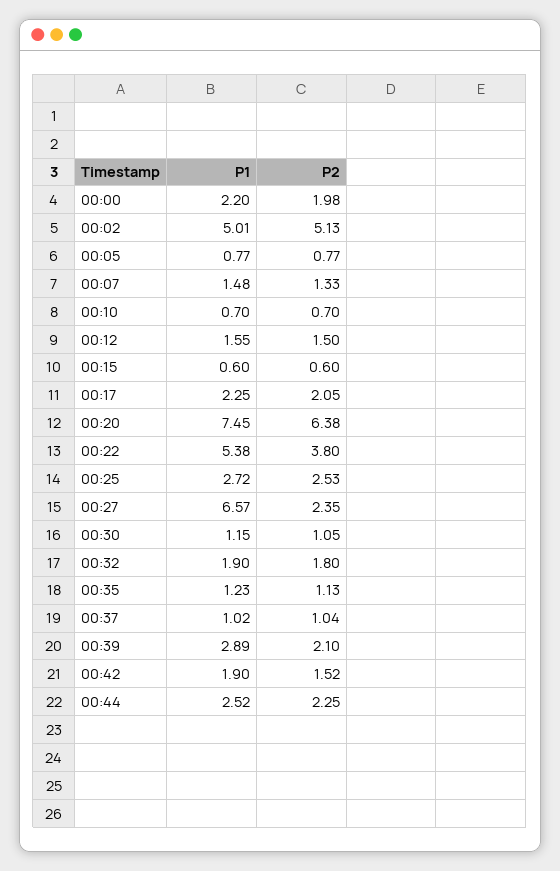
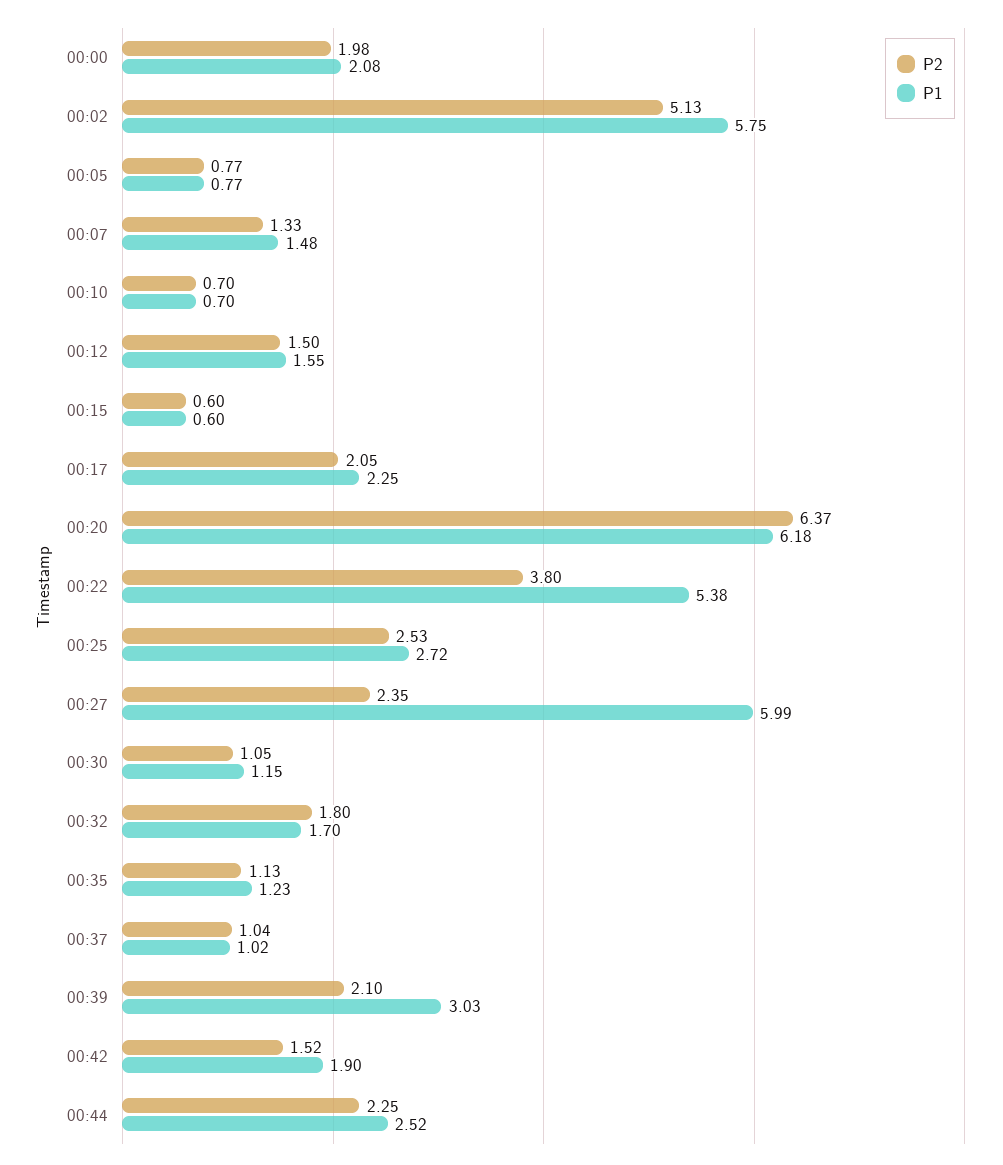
P1, 00:00: 2.2 -> 2.08
P1, 00:02: 5.01 -> 5.75
P1, 00:20: 7.45 -> 6.18
P2, 00:20: 6.38 -> 6.37
P1, 00:27: 6.57 -> 5.99
P1, 00:32: 1.9 -> 1.7
P1, 00:39: 2.89 -> 3.03

